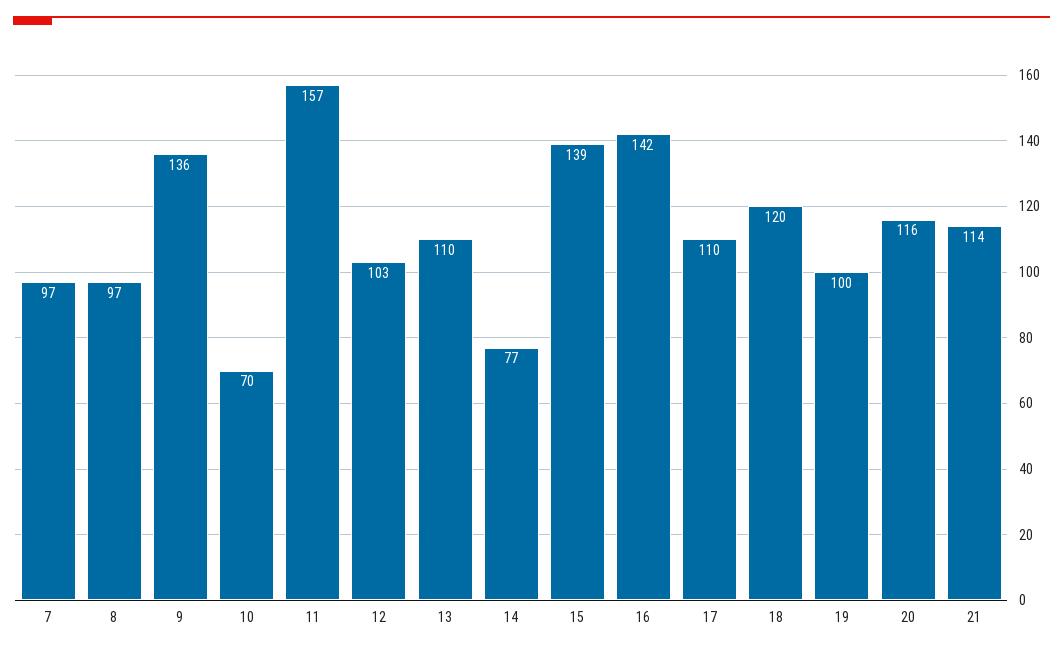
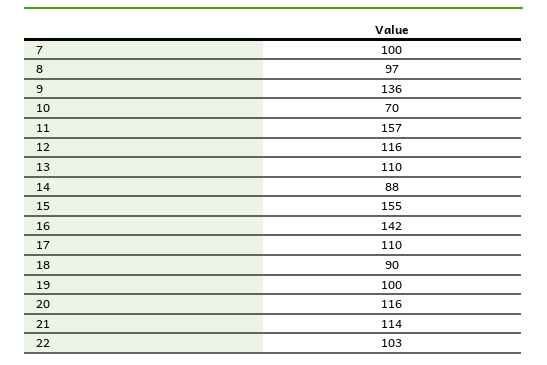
7: 97 -> 100
12: 103 -> 116
14: 77 -> 88
15: 139 -> 155
18: 120 -> 90
22: none -> 103

